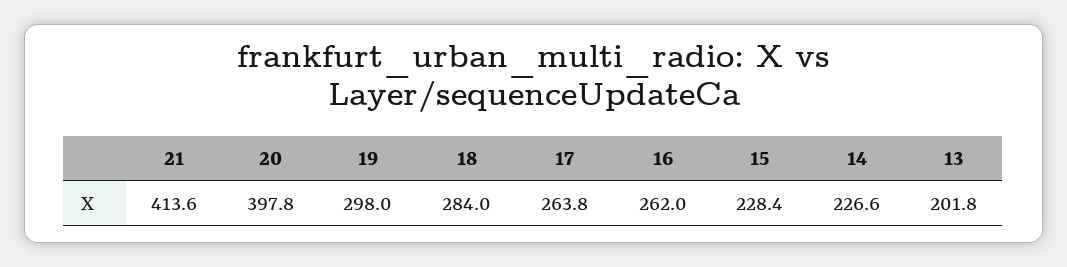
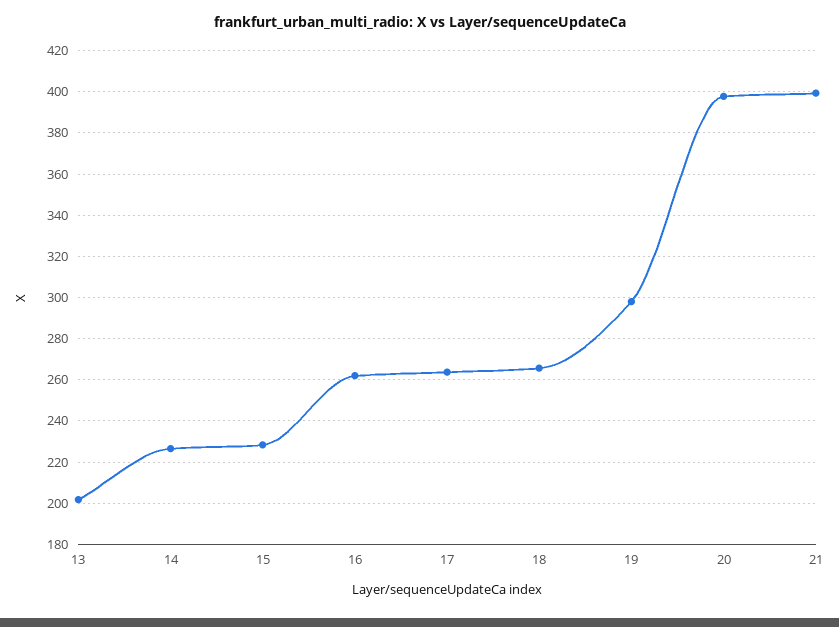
21: 413.6 -> 400
18: 284 -> 265

